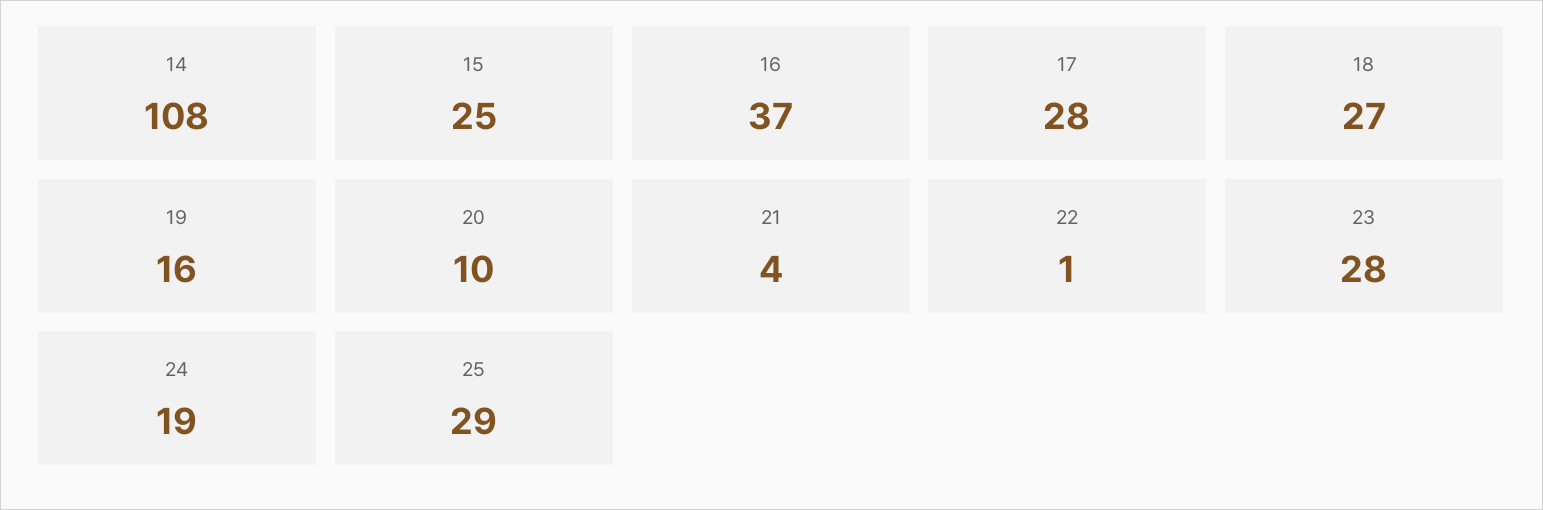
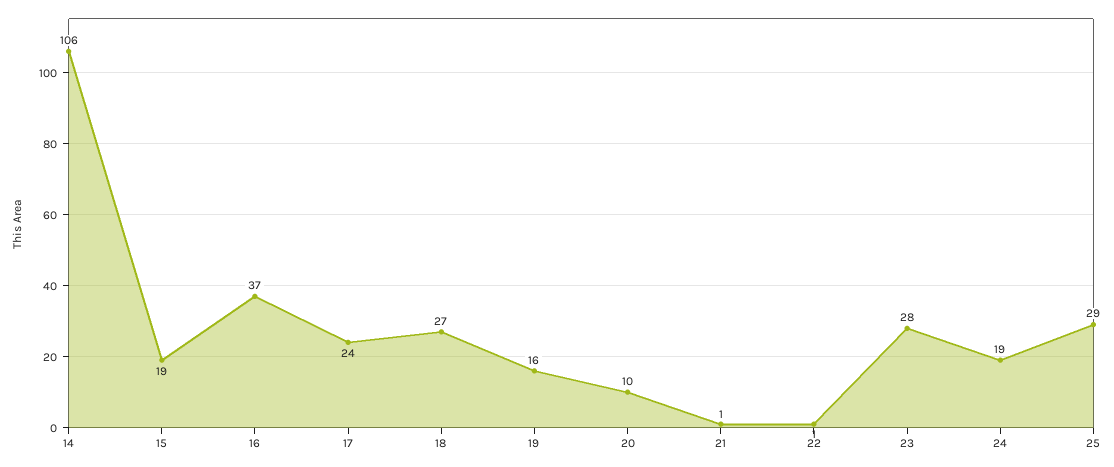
14: 108 -> 106
15: 25 -> 19
17: 28 -> 24
21: 4 -> 1

